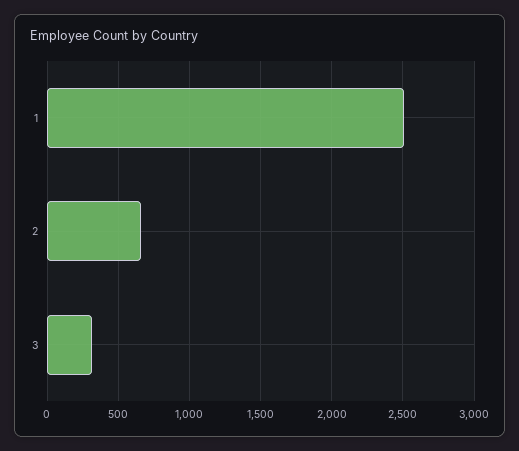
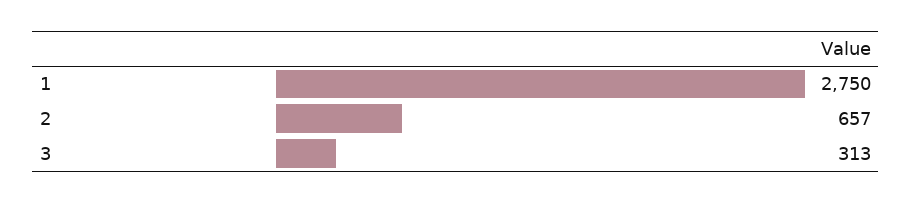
1: 2500 -> 2750

